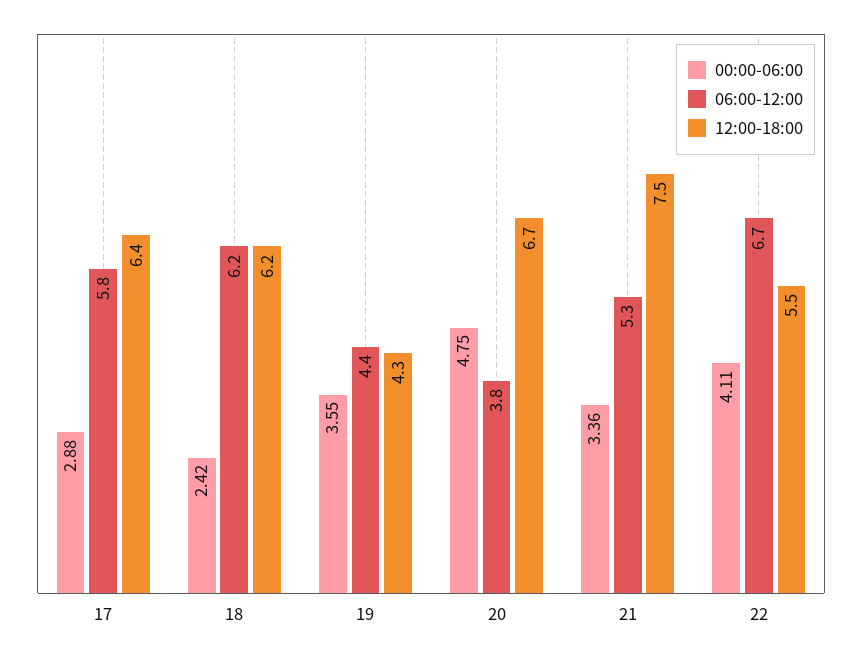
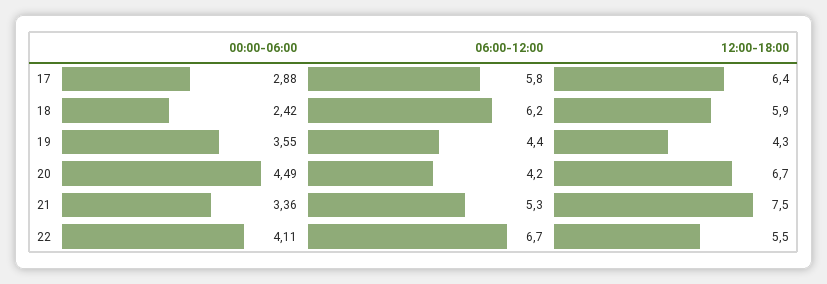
12:00-18:00, 18: 6.2 -> 5.9
00:00-06:00, 20: 4.75 -> 4.49
06:00-12:00, 20: 3.8 -> 4.2

